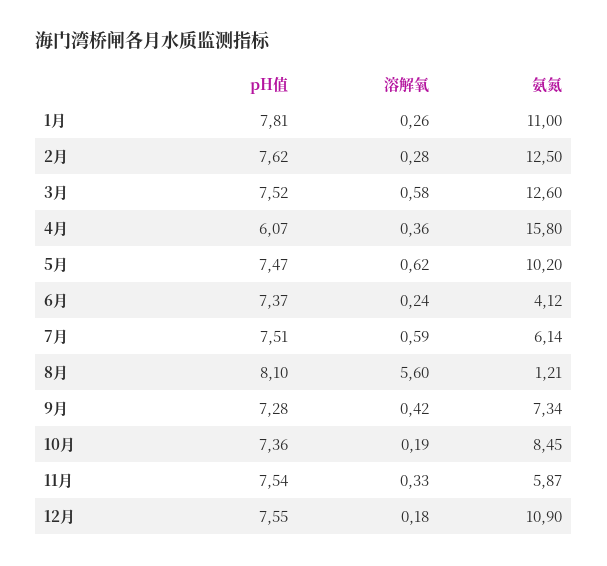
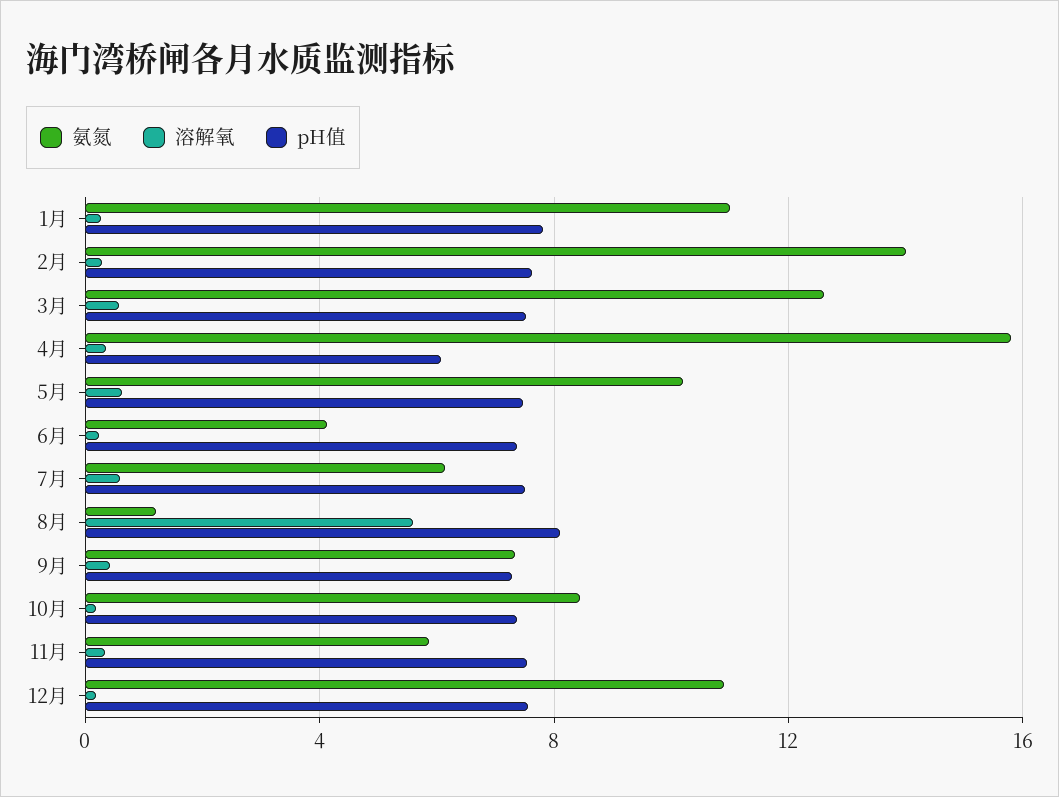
氨氮, 2月: 12.5 -> 14

